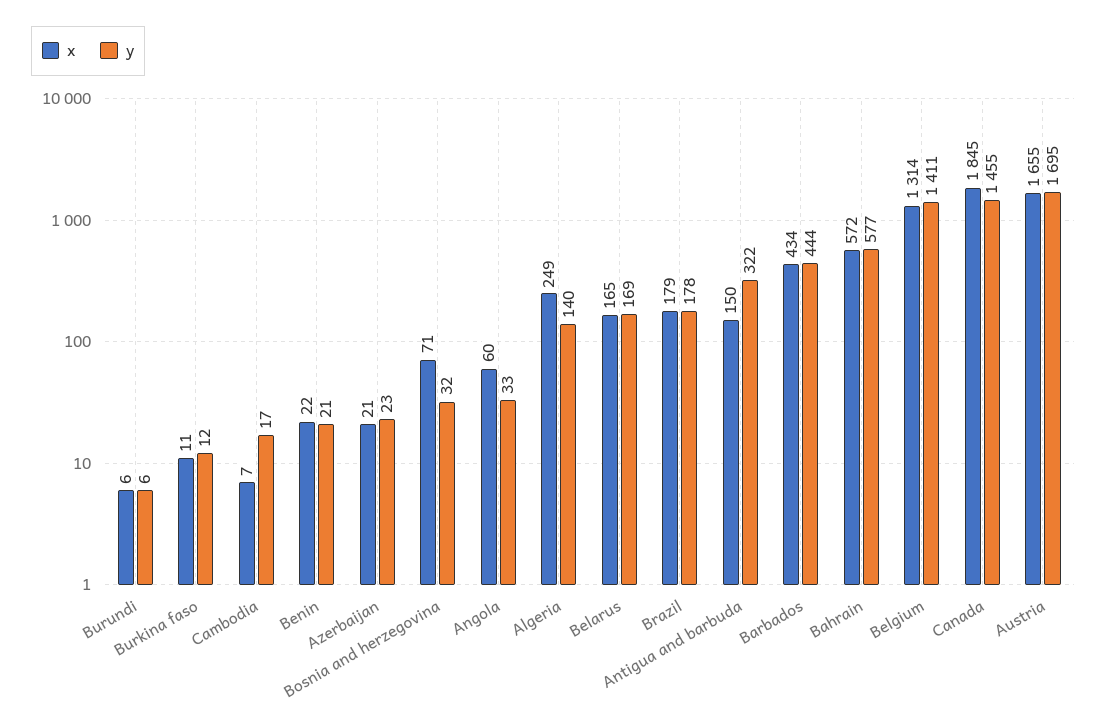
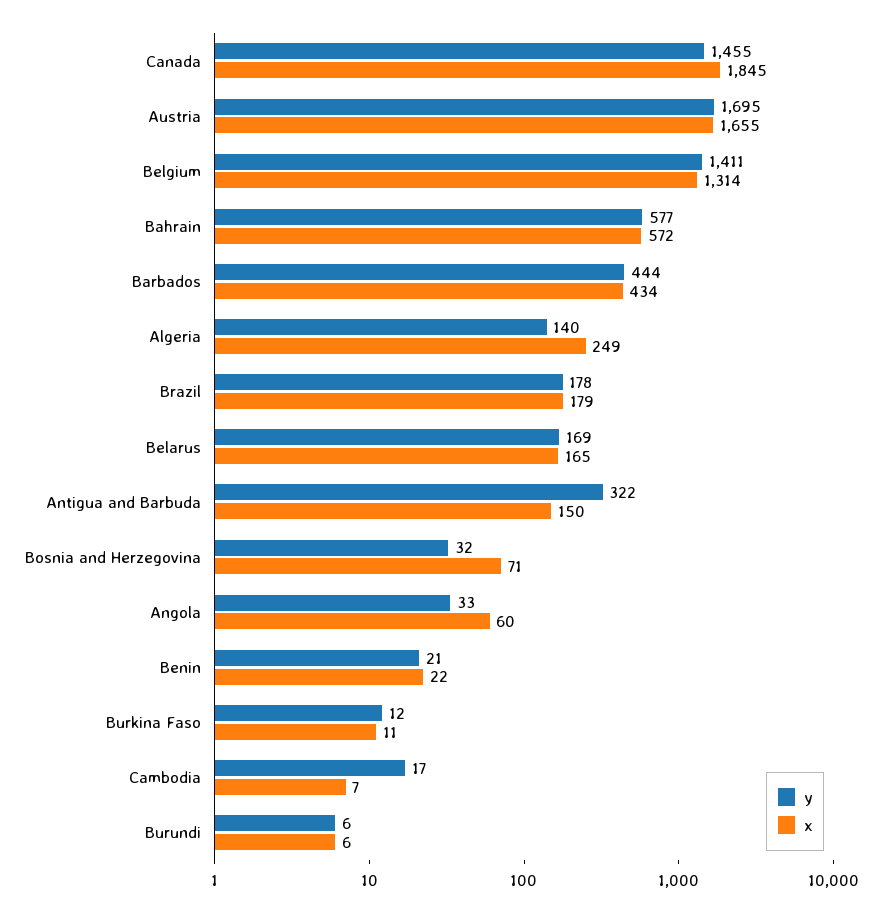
x, Azerbaijan: 21 -> none
y, Azerbaijan: 23 -> none

